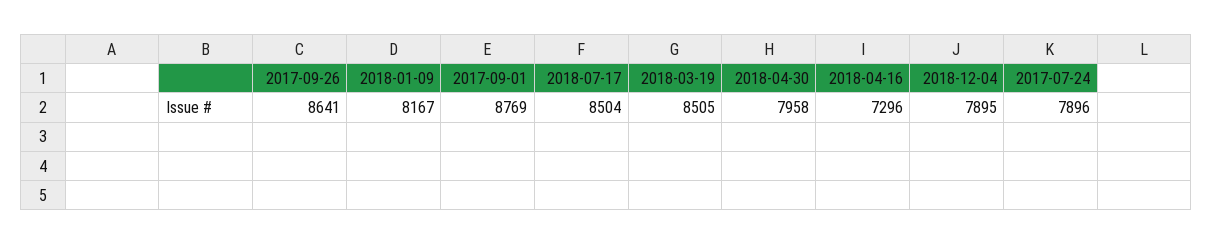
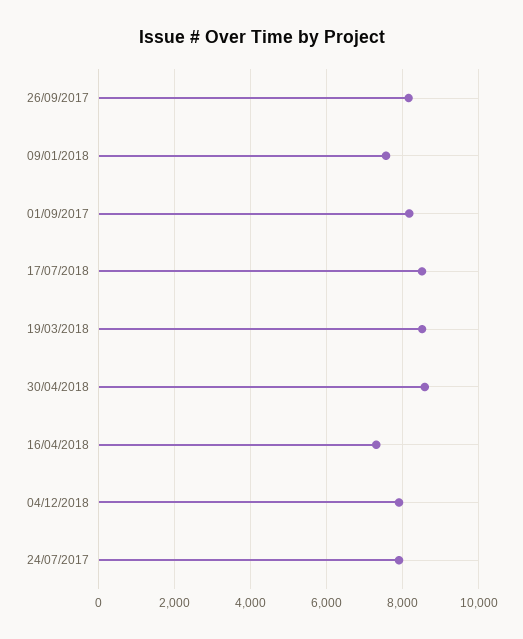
2017-09-26: 8641 -> 8200
2018-01-09: 8167 -> 7600
2017-09-01: 8769 -> 8200
2018-04-30: 7958 -> 8600

